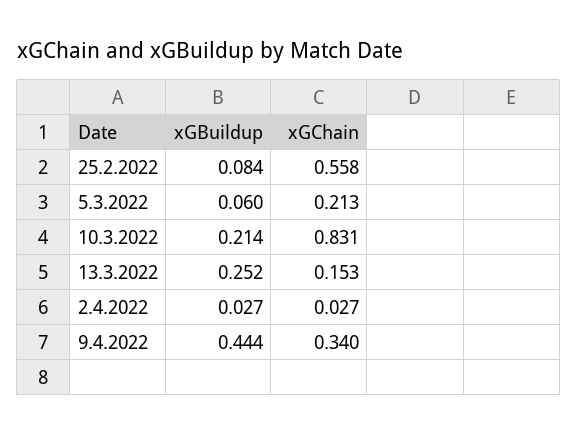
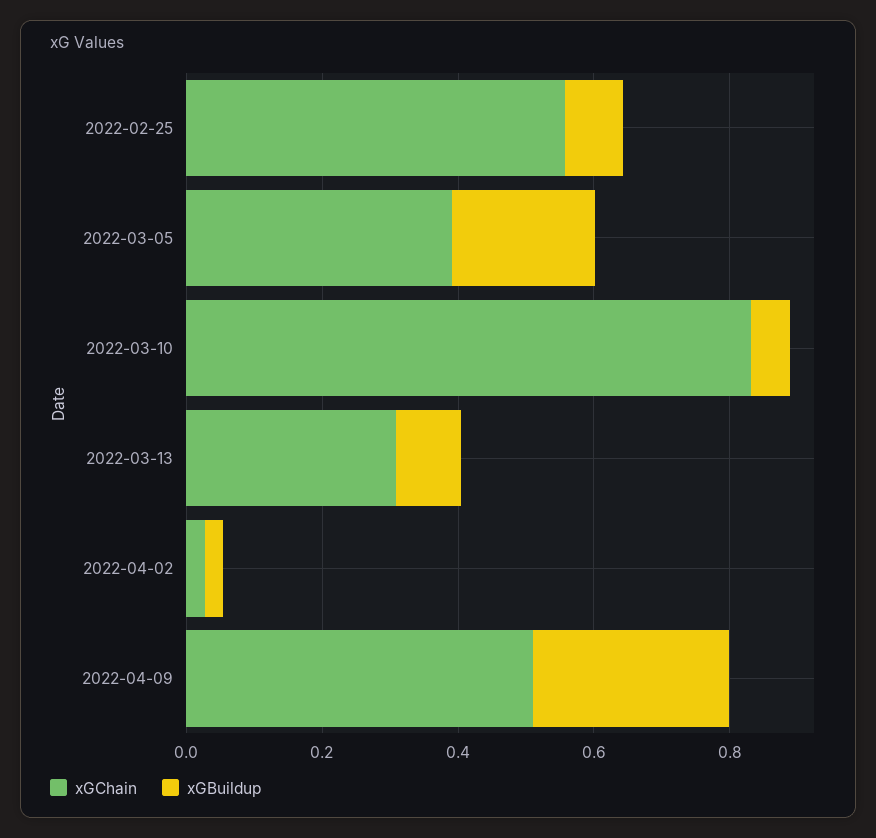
xGBuildup, 5.3.2022: 0.06 -> 0.2
xGChain, 5.3.2022: 0.213 -> 0.4
xGBuildup, 10.3.2022: 0.214 -> 0.05
xGBuildup, 13.3.2022: 0.252 -> 0.1
xGChain, 13.3.2022: 0.153 -> 0.3
xGBuildup, 9.4.2022: 0.444 -> 0.3
xGChain, 9.4.2022: 0.34 -> 0.5

